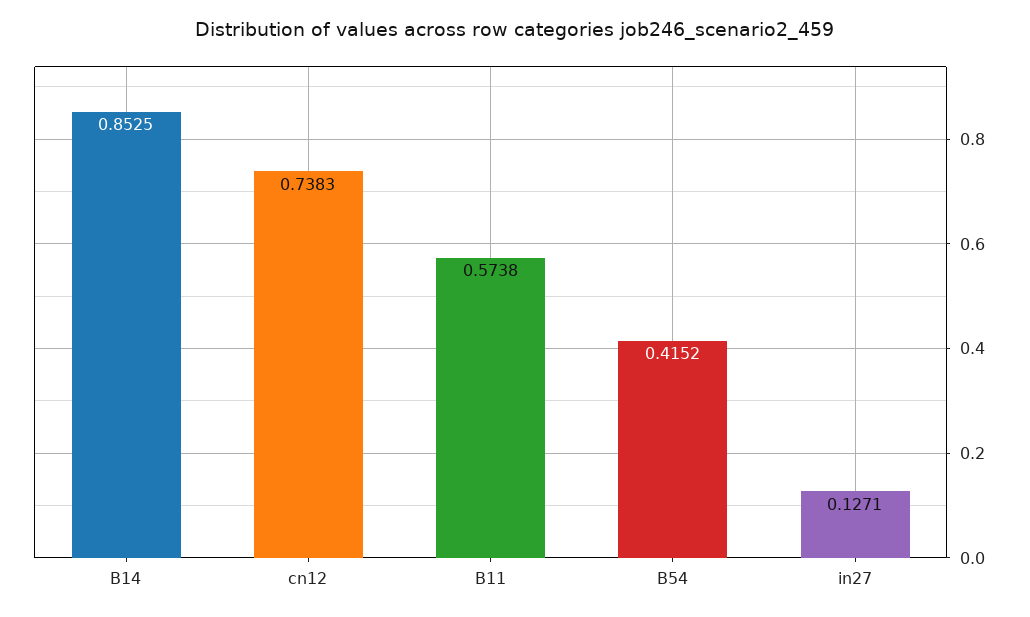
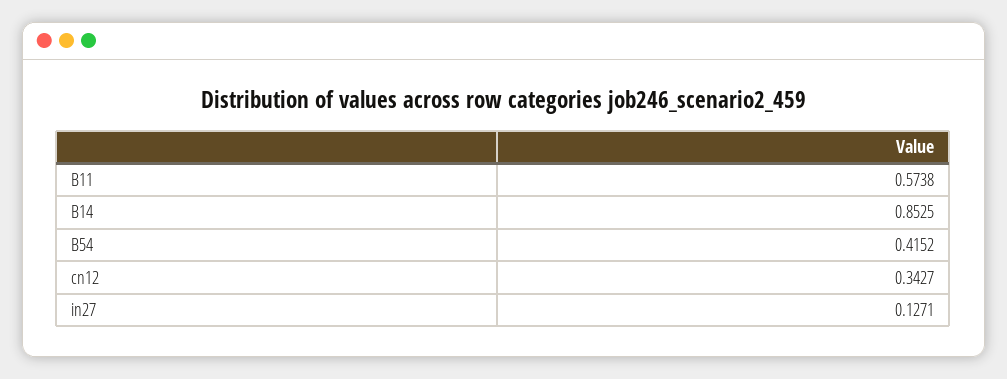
cn12: 0.7383 -> 0.3427

